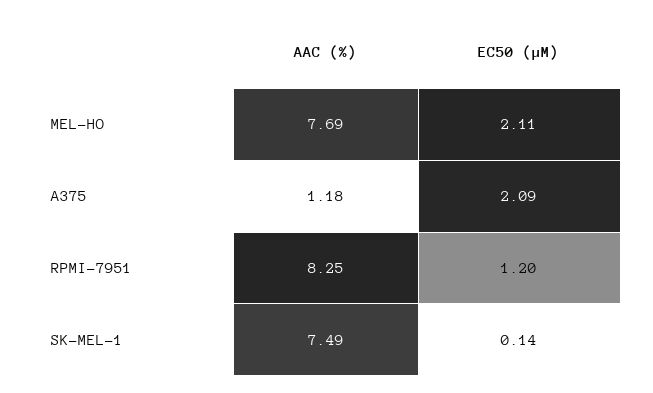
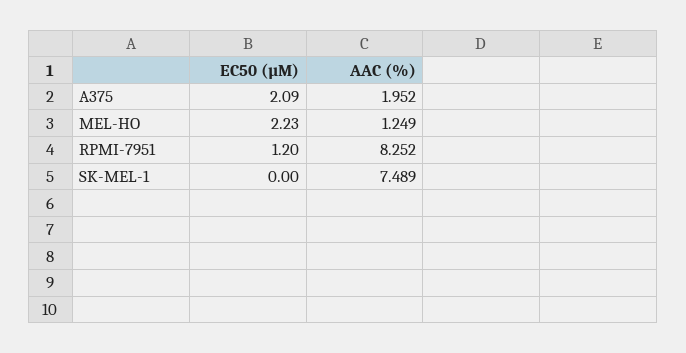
AAC (%), MEL-HO: 7.69 -> 1.249
EC50 (µM), MEL-HO: 2.11 -> 2.23
AAC (%), A375: 1.18 -> 1.952
EC50 (µM), SK-MEL-1: 0.14 -> 0

